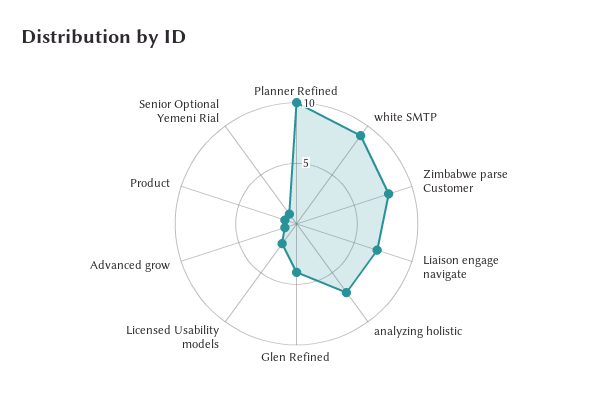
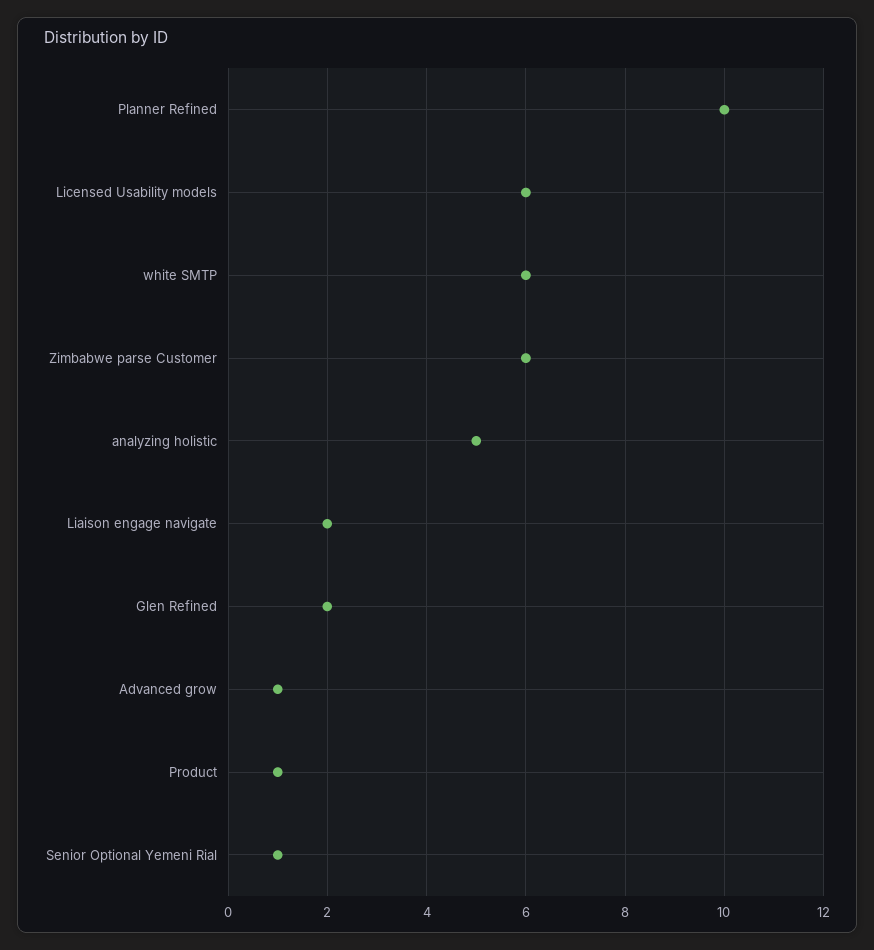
white SMTP: 9 -> 6
Zimbabwe parse Customer: 8 -> 6
Liaison engage navigate: 7 -> 2
analyzing holistic: 7 -> 5
Glen Refined: 4 -> 2
Licensed Usability models: 2 -> 6

